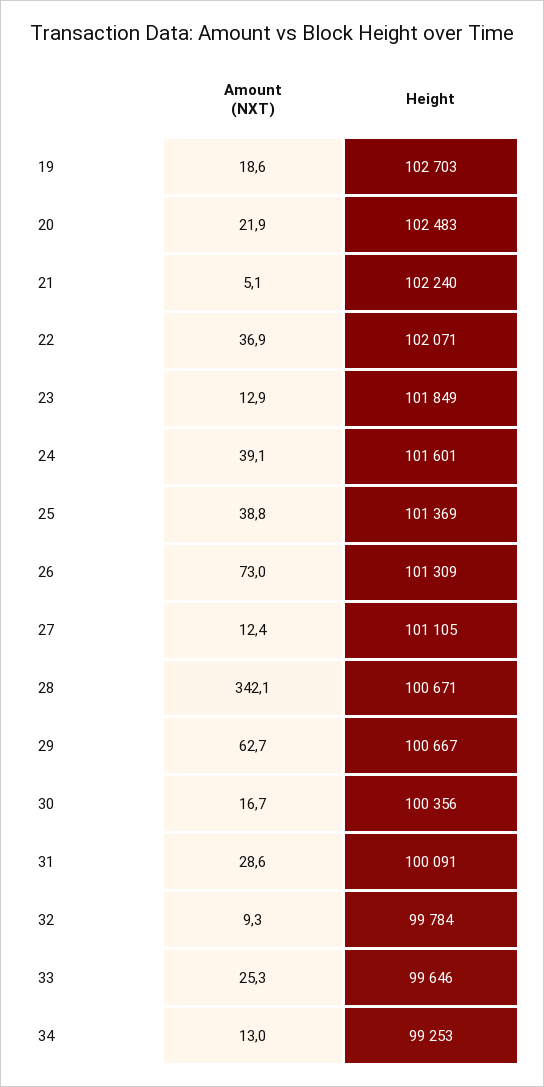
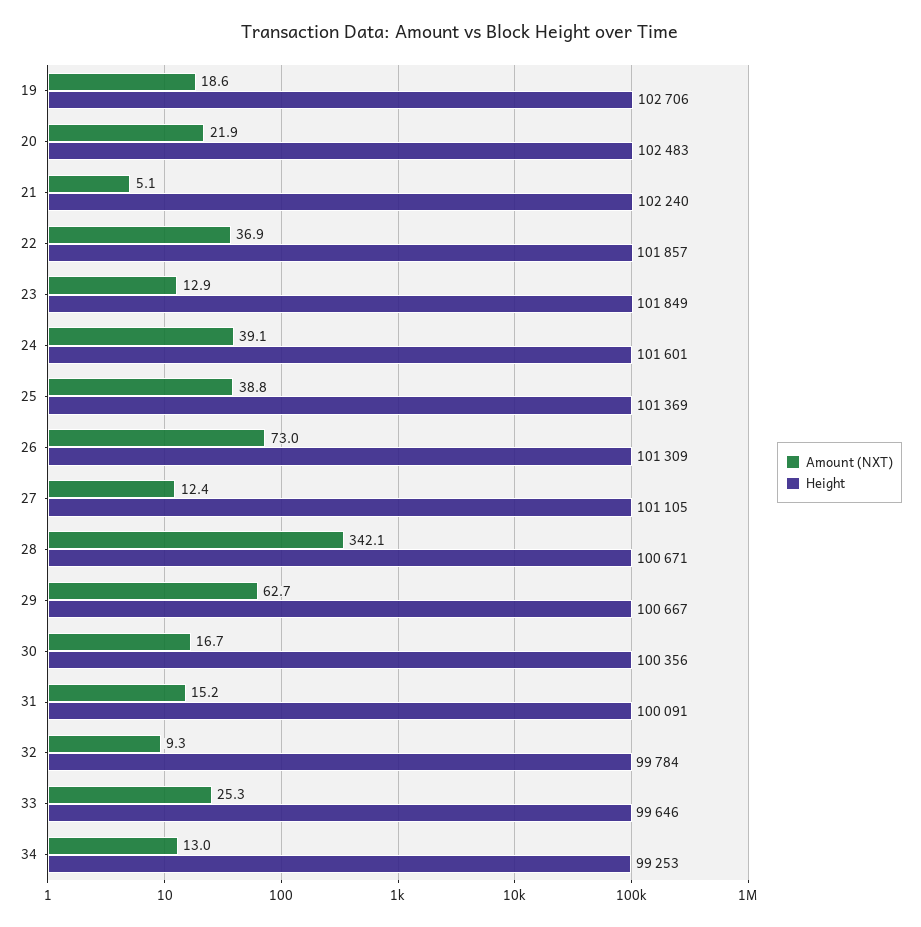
Height, 19: 102703 -> 102706
Height, 22: 102071 -> 101857
Amount (NXT), 31: 28.6 -> 15.2

